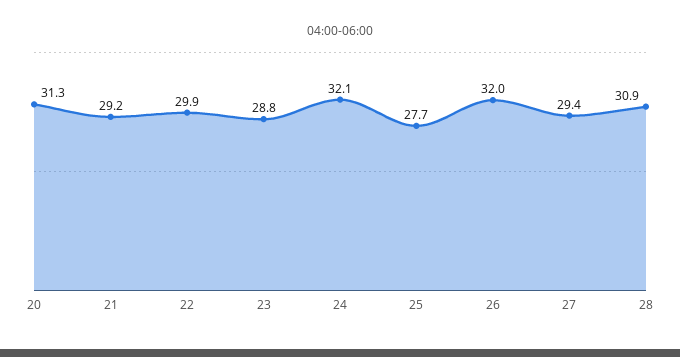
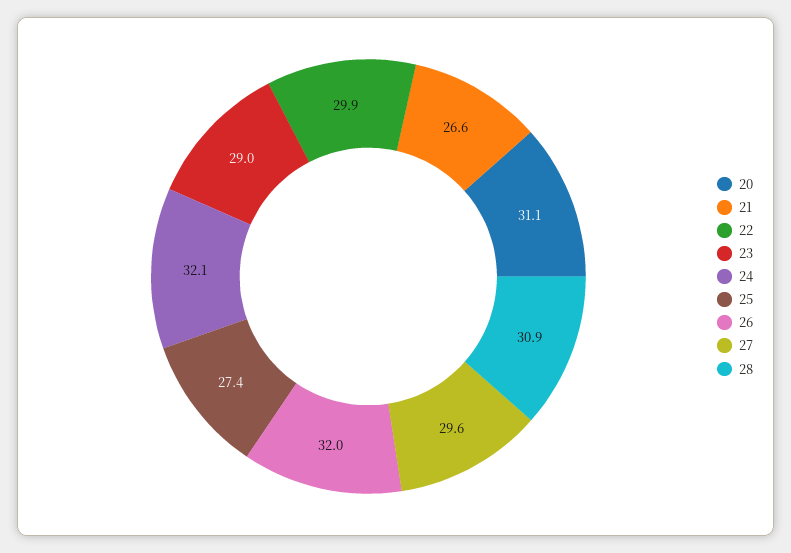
20: 31.3 -> 31.1
21: 29.2 -> 26.6
23: 28.8 -> 29
25: 27.7 -> 27.4
27: 29.4 -> 29.6

